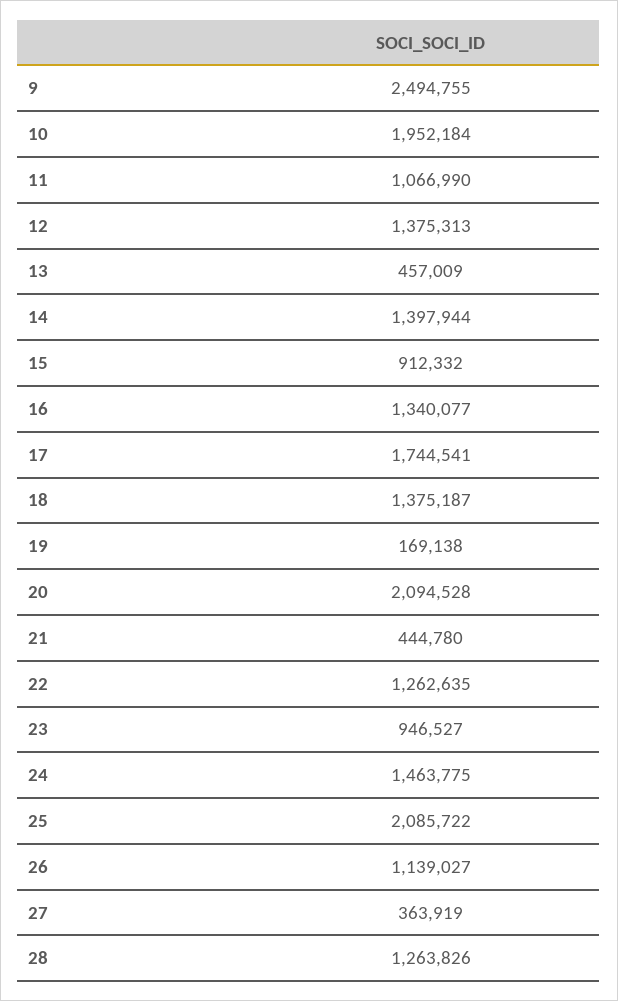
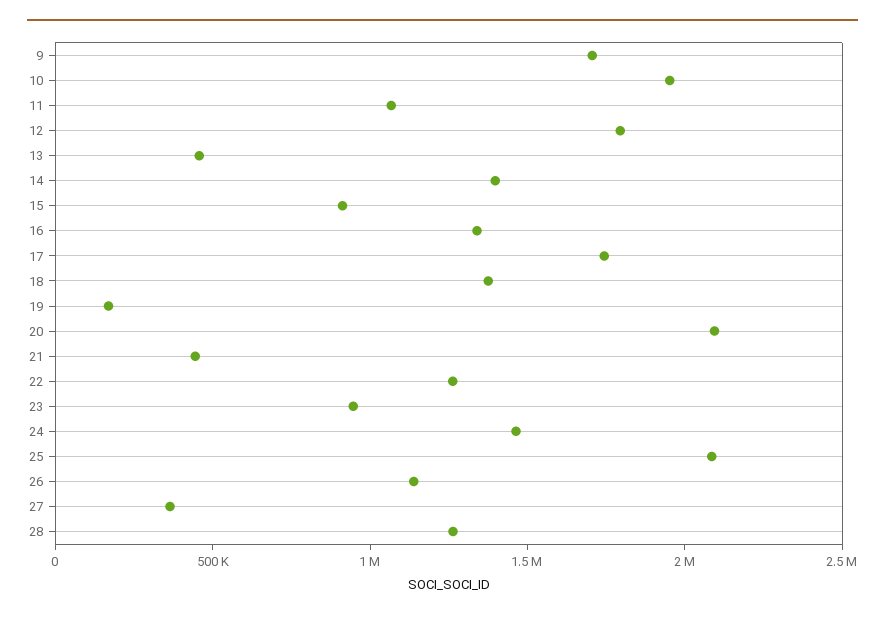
9: 2494755 -> 1700000
12: 1375313 -> 1800000

